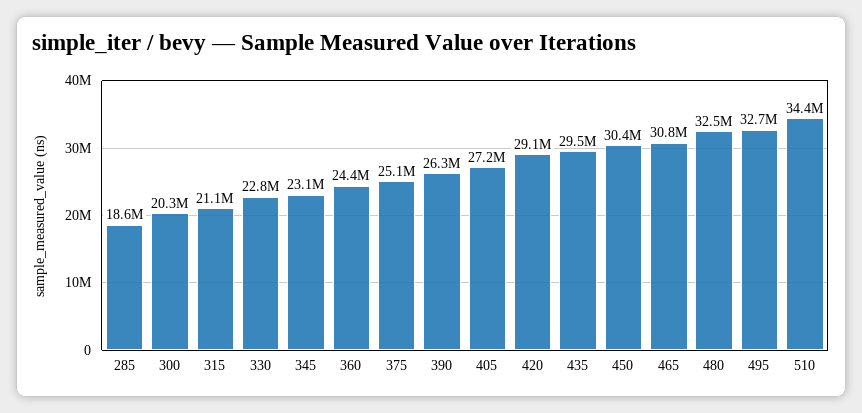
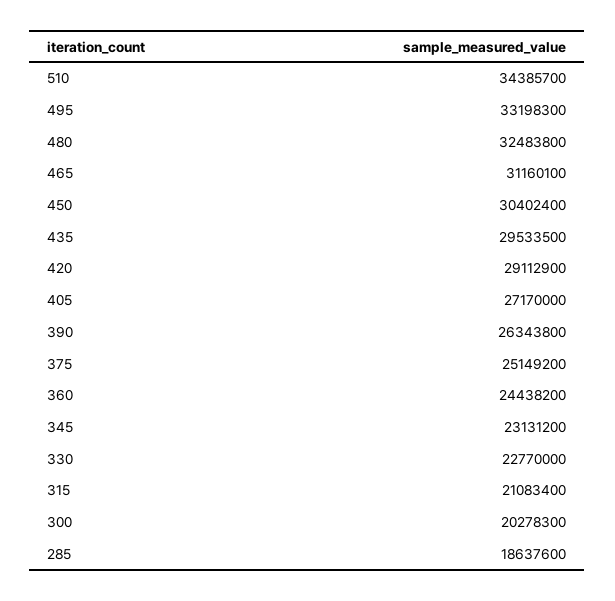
465: 30800000 -> 31160100
495: 32700000 -> 33198300

